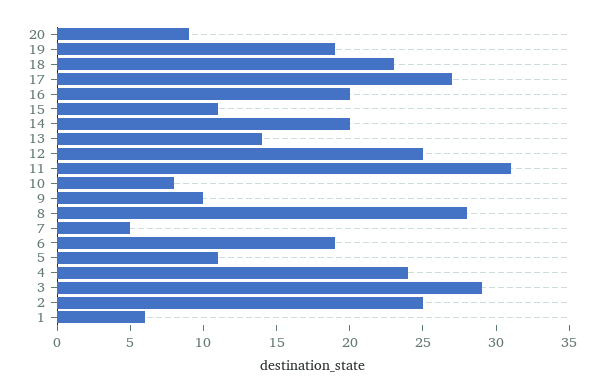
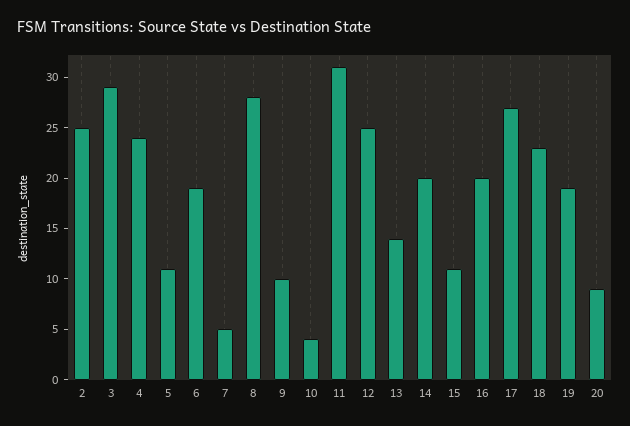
10: 8 -> 4
1: 6 -> none

